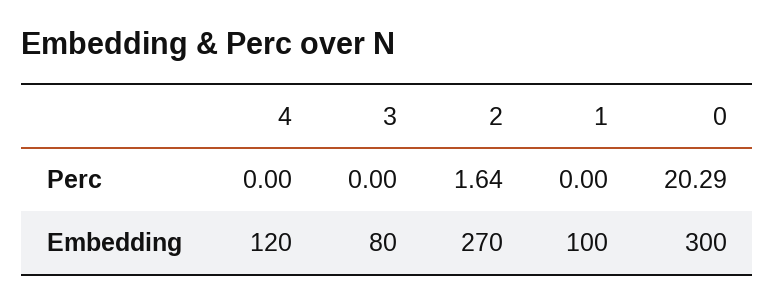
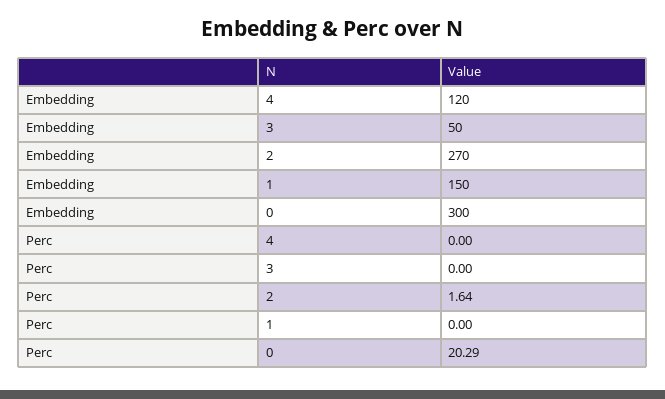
3, Embedding: 80 -> 50
1, Embedding: 100 -> 150

